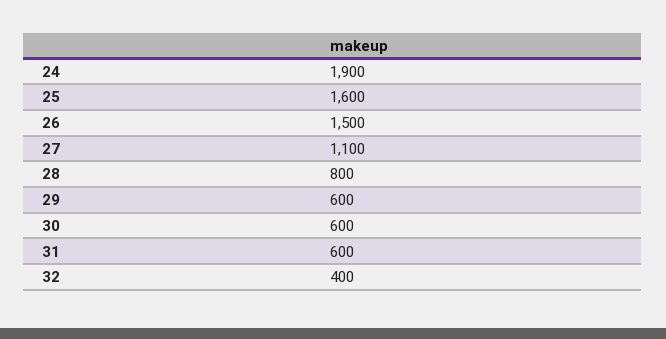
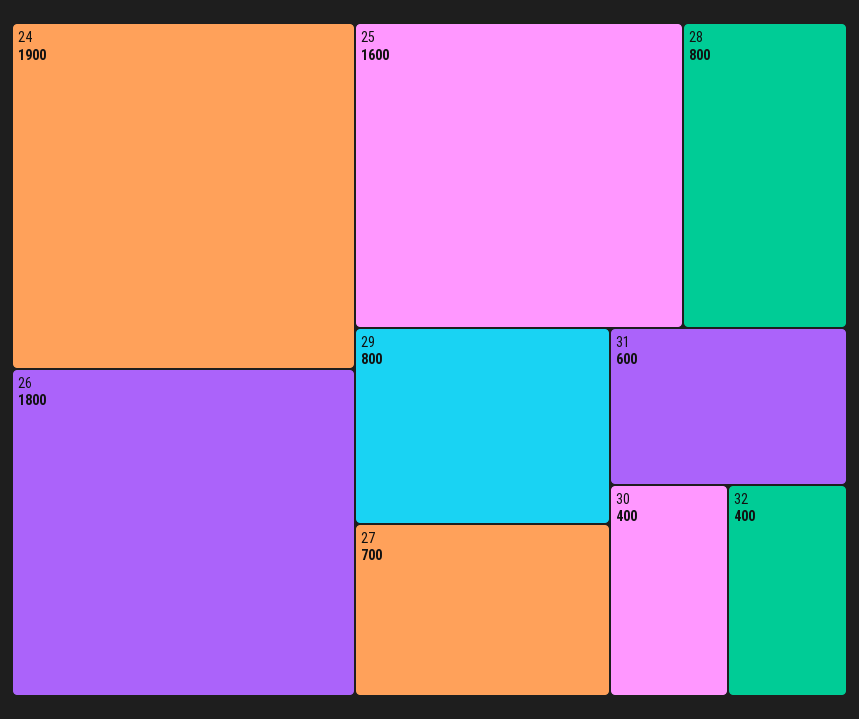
26: 1500 -> 1800
27: 1100 -> 700
29: 600 -> 800
30: 600 -> 400

